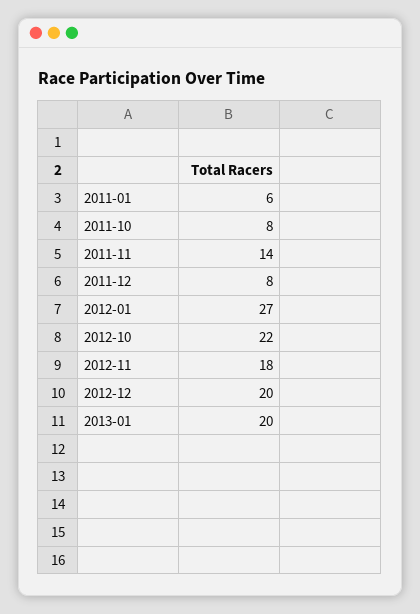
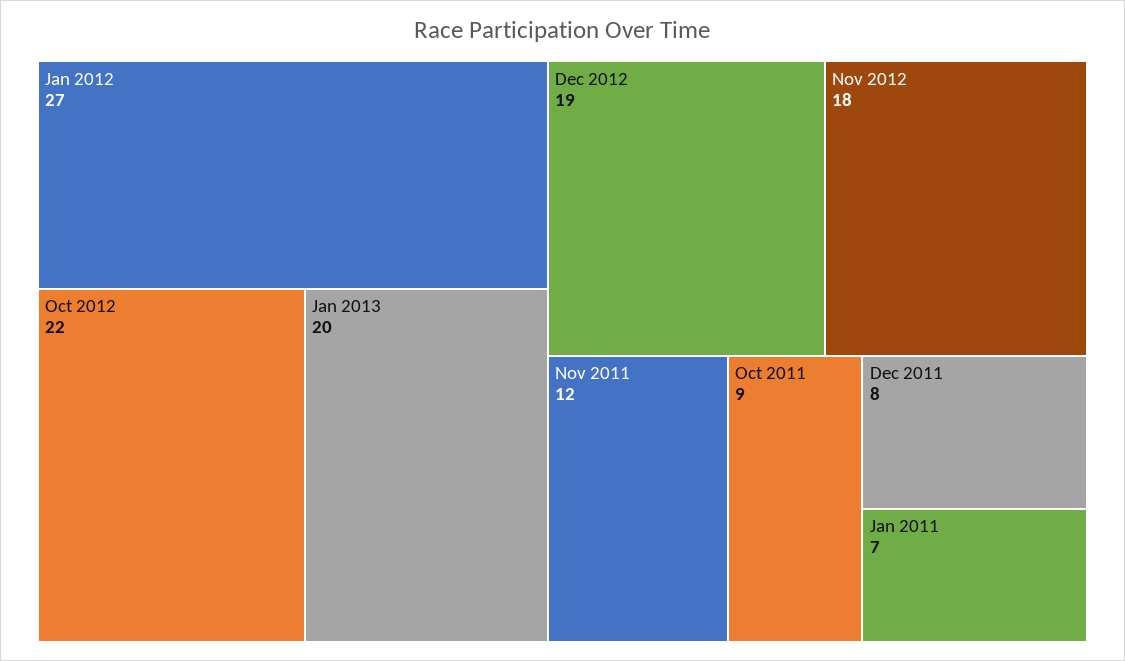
2011-01: 6 -> 7
2011-10: 8 -> 9
2011-11: 14 -> 12
2012-12: 20 -> 19

